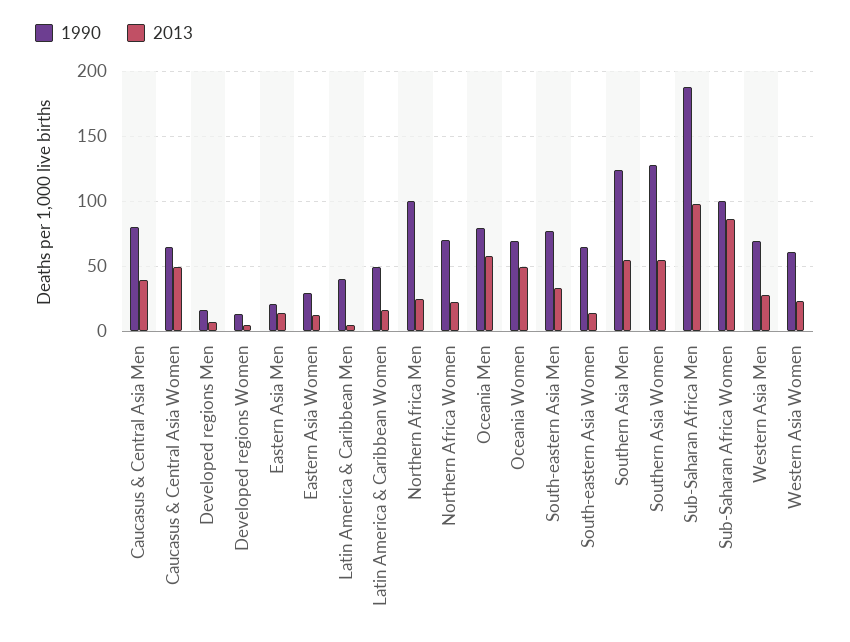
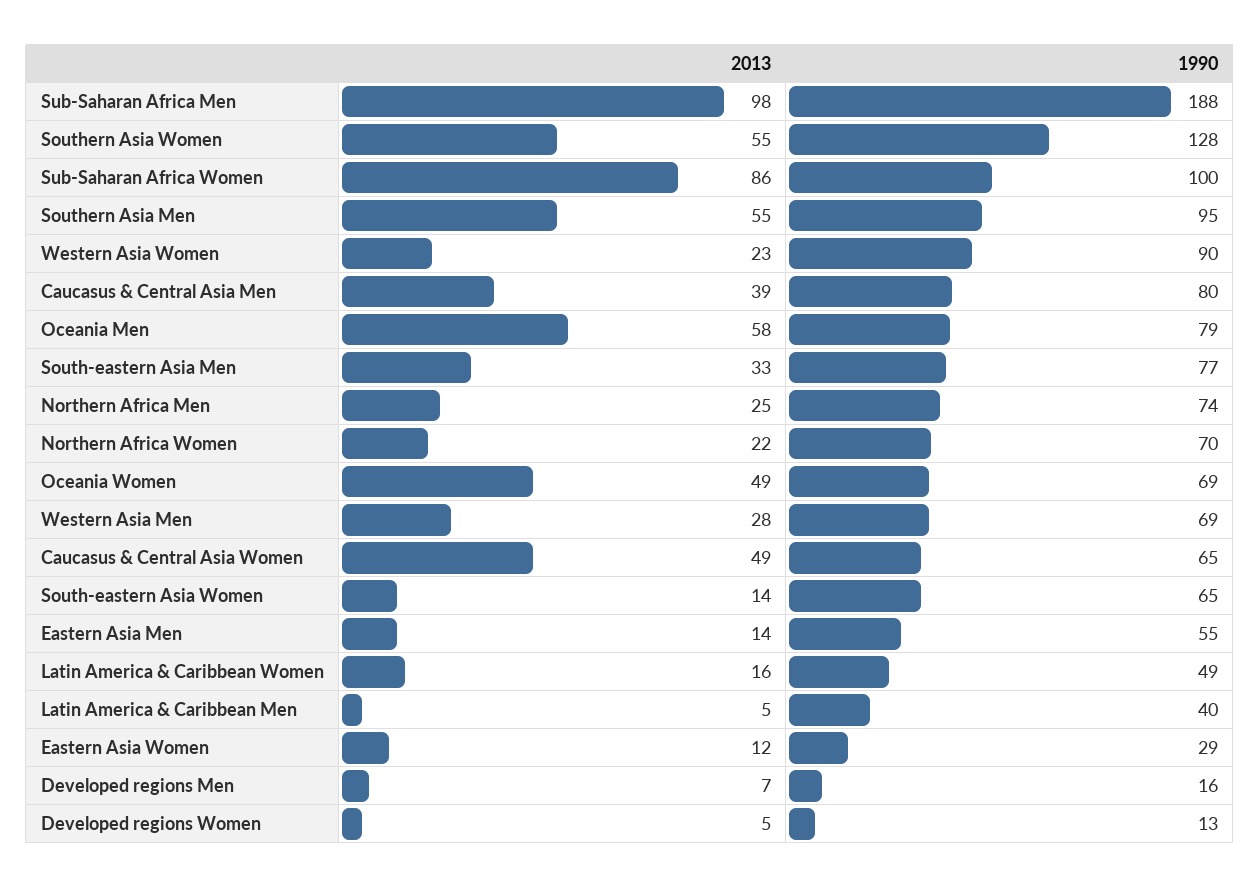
1990, Eastern Asia Men: 20 -> 55
1990, Northern Africa Men: 100 -> 74
1990, Southern Asia Men: 125 -> 95
1990, Western Asia Women: 60 -> 90

